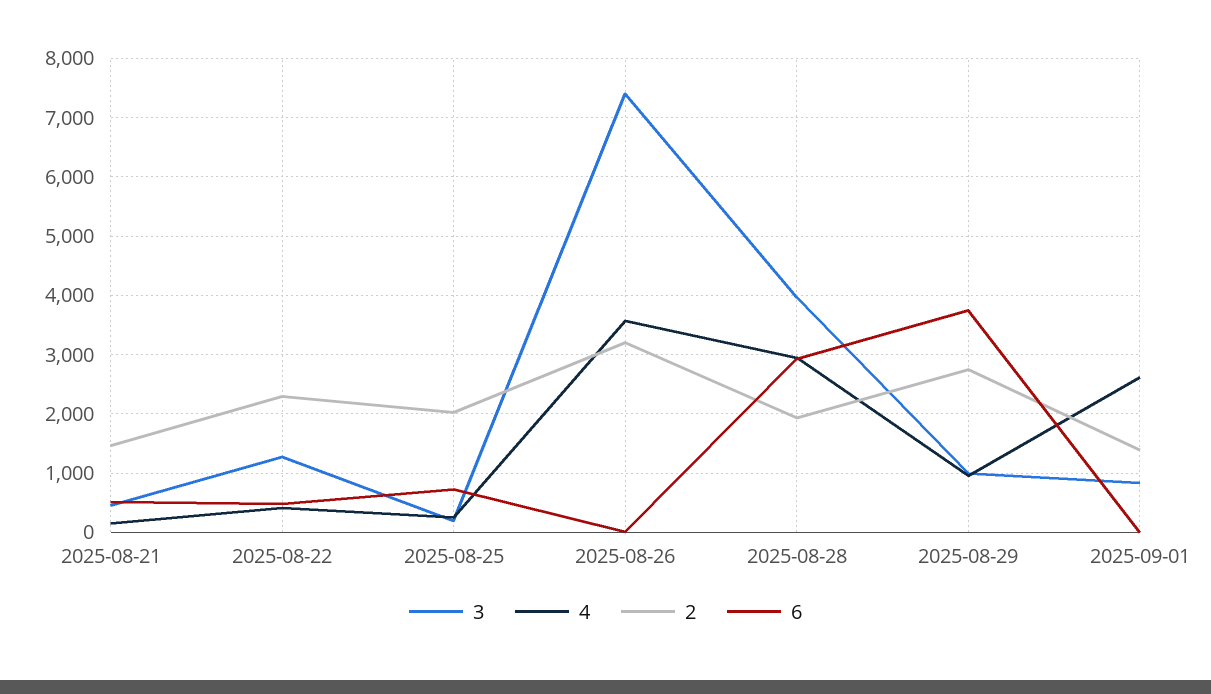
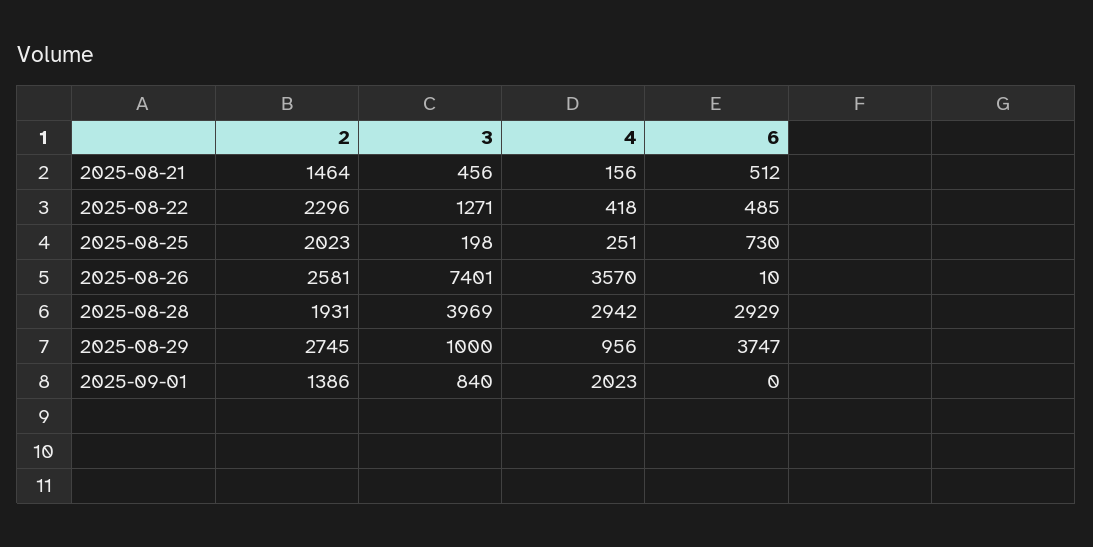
2, 2025-08-26: 3200 -> 2581
4, 2025-09-01: 2600 -> 2023

